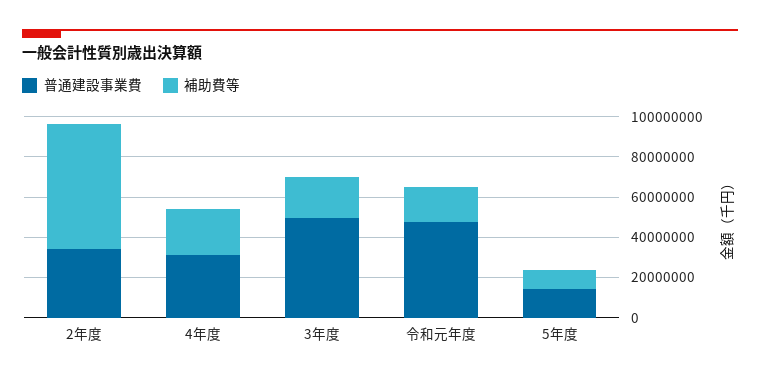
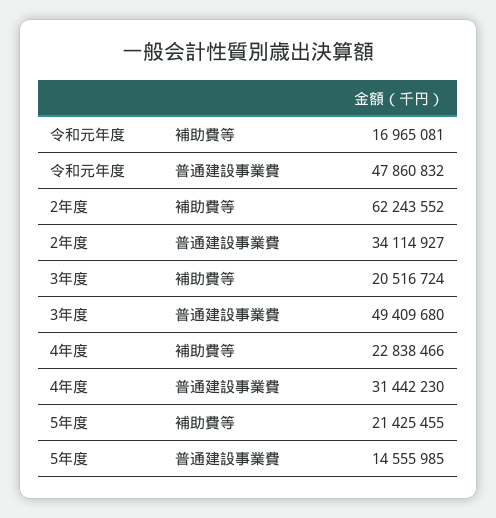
補助費等, 5年度: 10000000 -> 21425455

